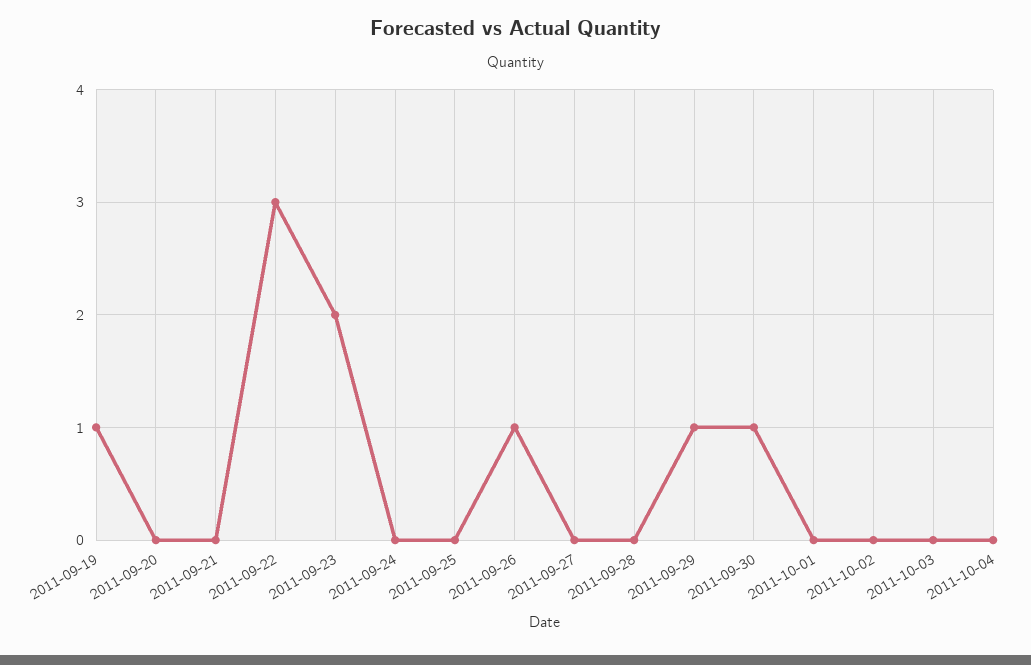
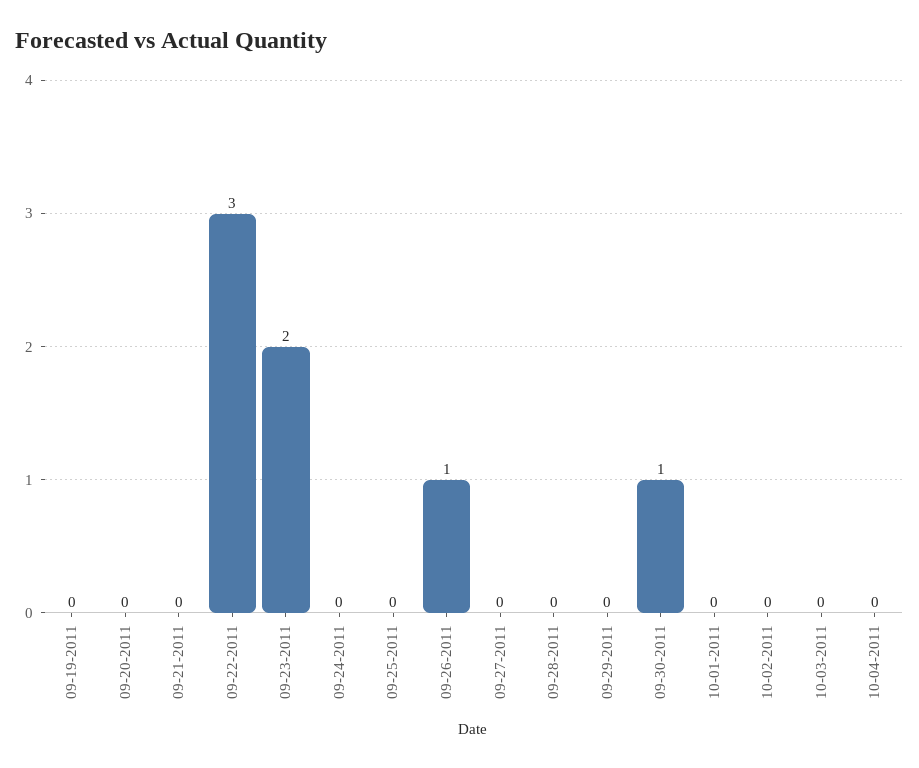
2011-09-19: 1 -> 0
2011-09-29: 1 -> 0

